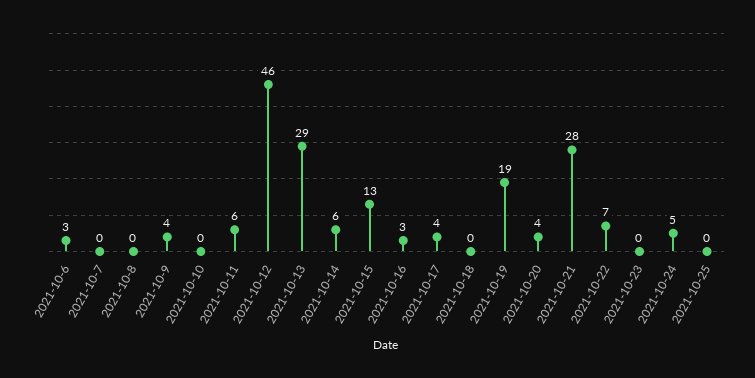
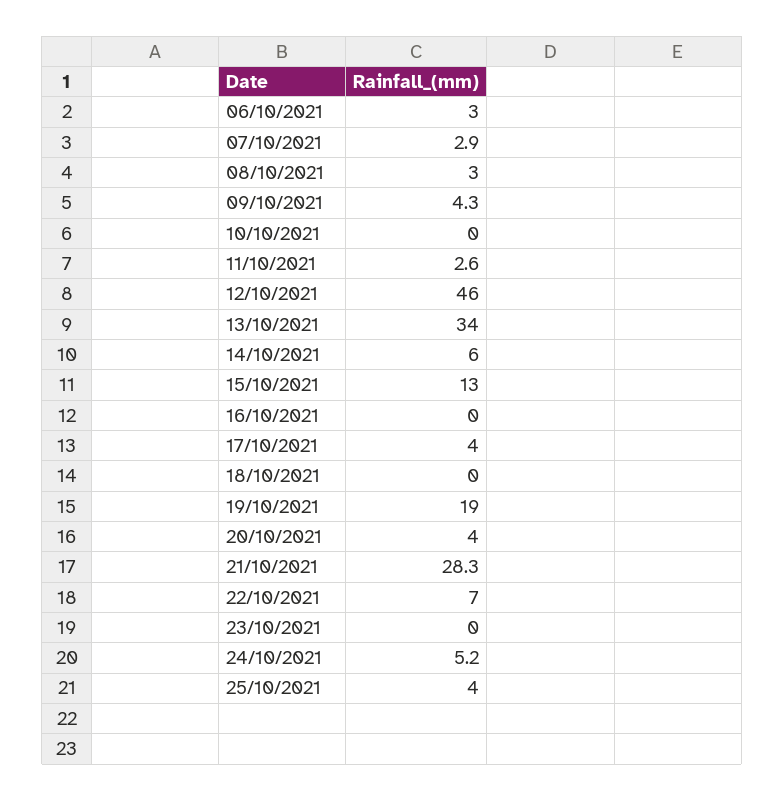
2021-10-7: 0 -> 2.9
2021-10-8: 0 -> 3
2021-10-11: 6 -> 2.6
2021-10-13: 29 -> 34
2021-10-16: 3 -> 0
2021-10-25: 0 -> 4

